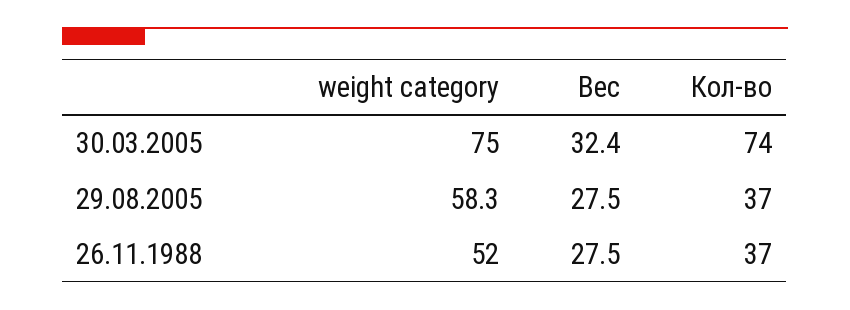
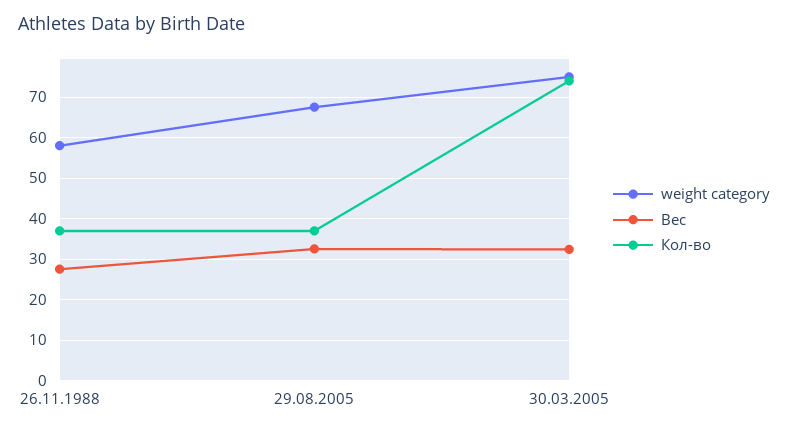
weight category, 29.08.2005: 58.3 -> 68
Вес, 29.08.2005: 27.5 -> 32
weight category, 26.11.1988: 52 -> 58

